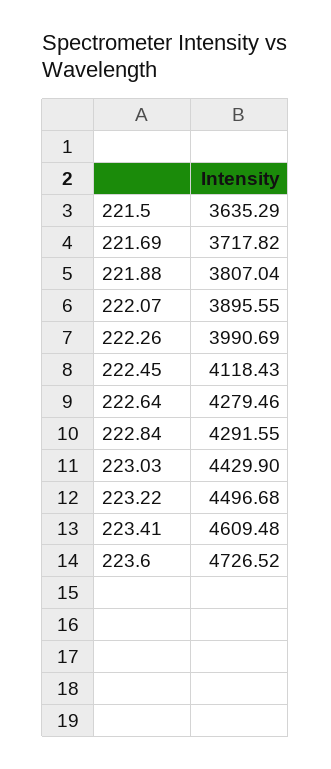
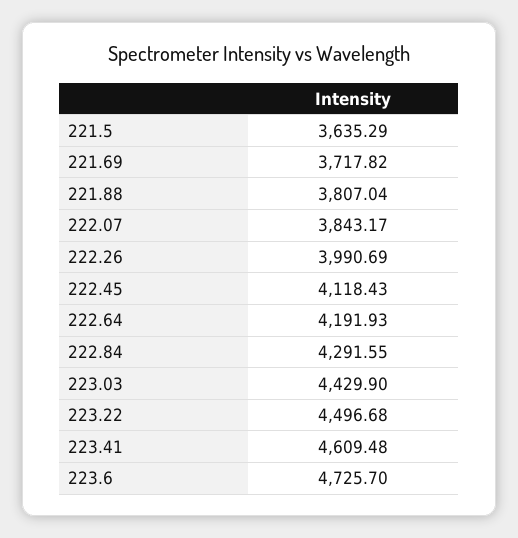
222.07: 3895.55 -> 3843.17
222.64: 4279.46 -> 4191.93
223.6: 4726.52 -> 4725.7

